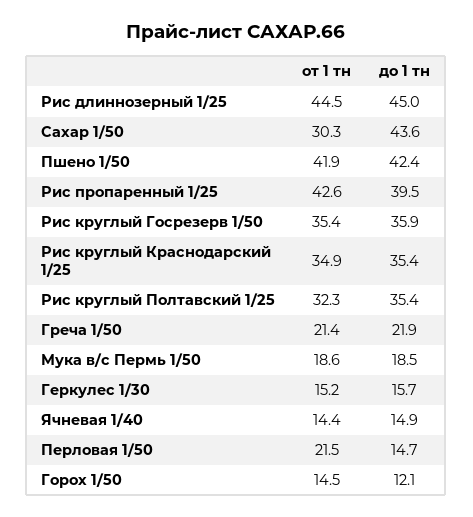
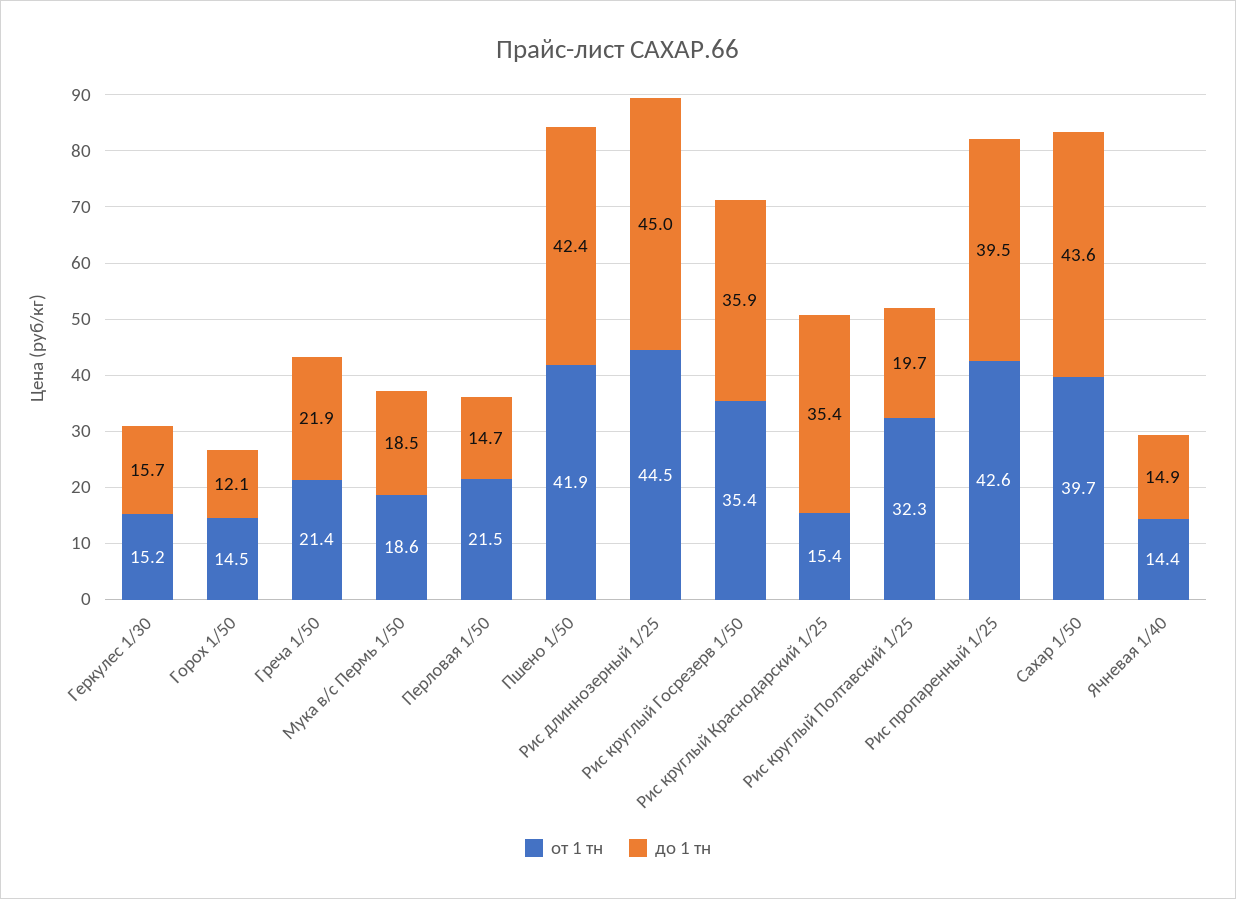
от 1 тн, Сахар 1/50: 30.3 -> 39.7
от 1 тн, Рис круглый Краснодарский 1/25: 34.9 -> 15.4
до 1 тн, Рис круглый Полтавский 1/25: 35.4 -> 19.7

